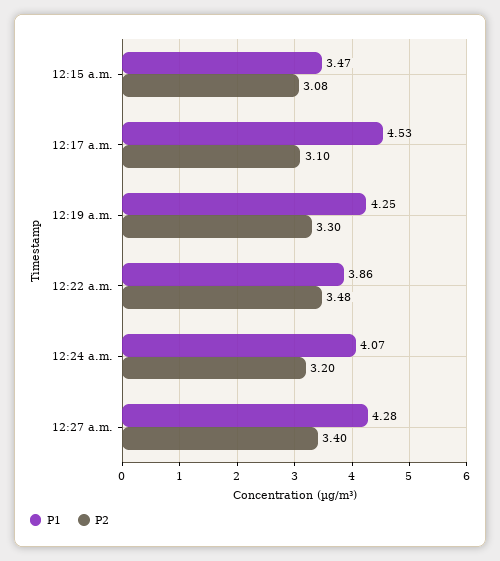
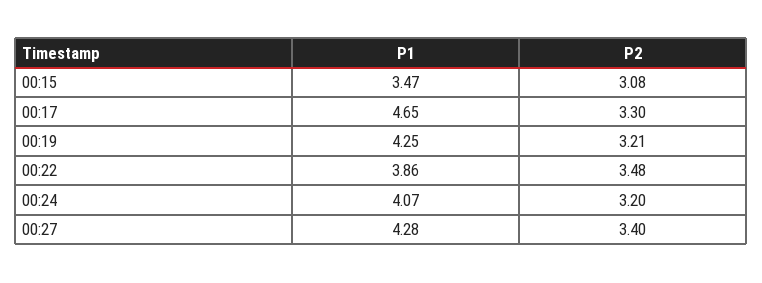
P1, 12:17 a.m.: 4.53 -> 4.65
P2, 12:17 a.m.: 3.1 -> 3.3
P2, 12:19 a.m.: 3.3 -> 3.21

